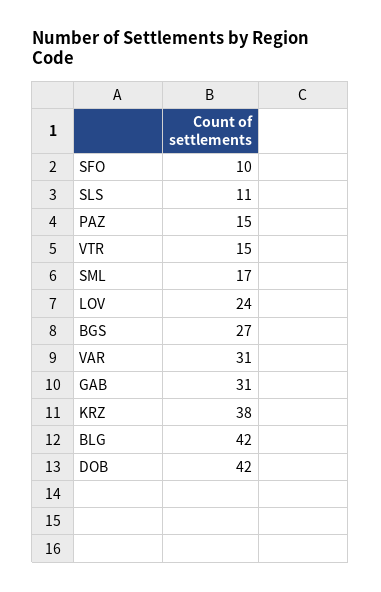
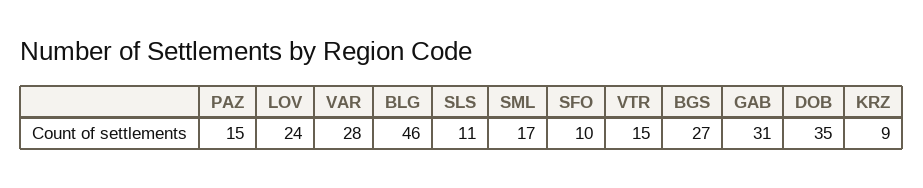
VAR: 31 -> 28
KRZ: 38 -> 9
BLG: 42 -> 46
DOB: 42 -> 35

